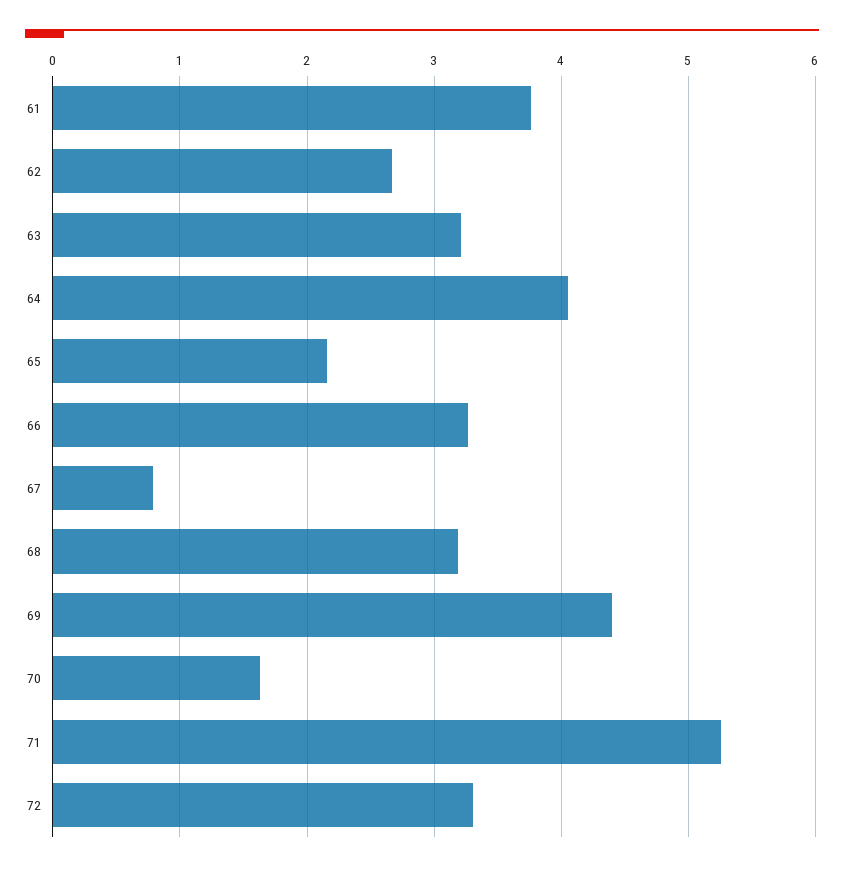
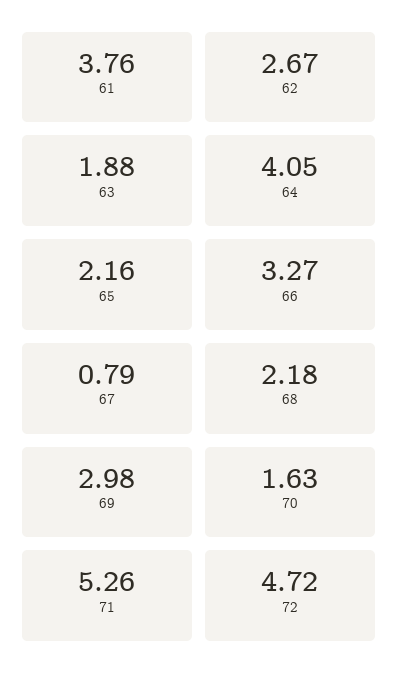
63: 3.2 -> 1.88
68: 3.2 -> 2.18
69: 4.4 -> 2.98
72: 3.3 -> 4.72

